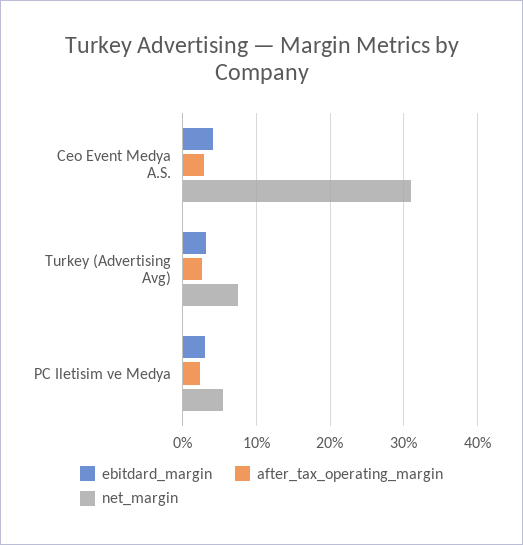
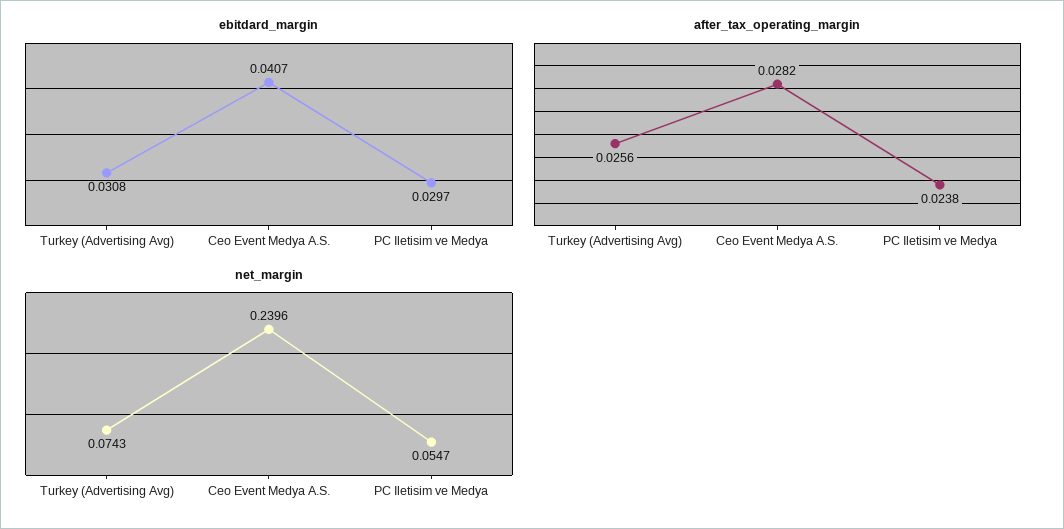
net_margin, Ceo Event Medya A.S.: 0.31 -> 0.2396

